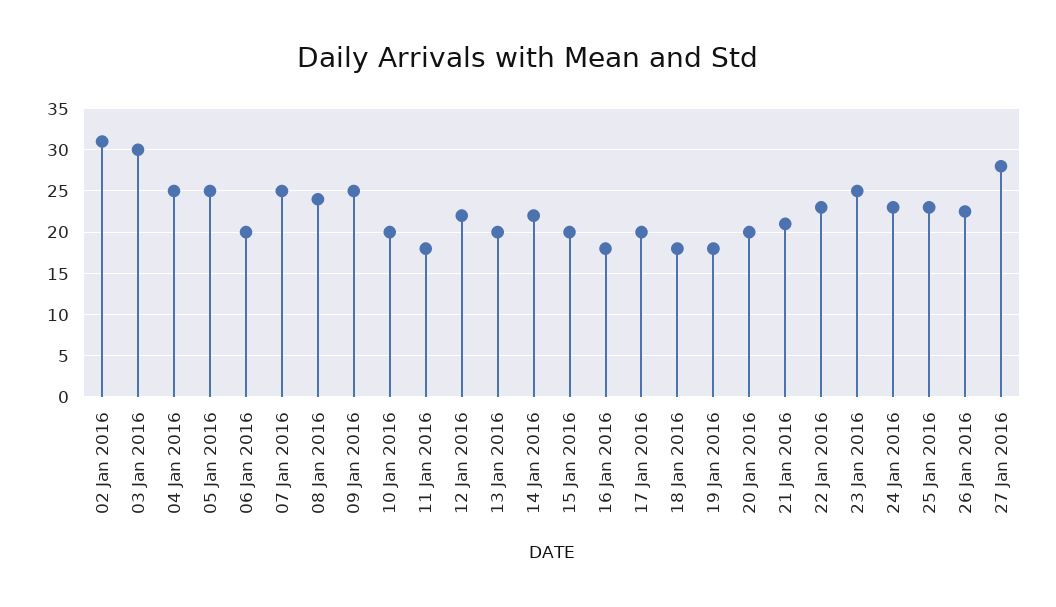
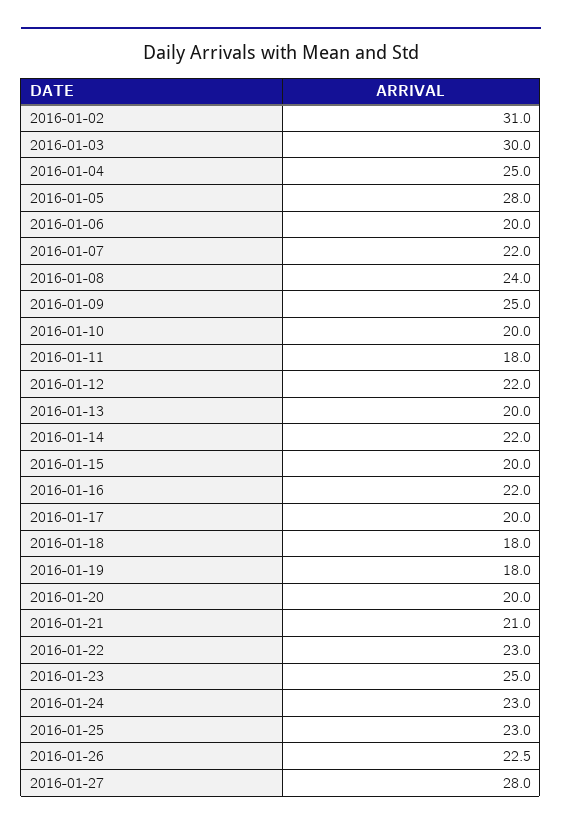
05 Jan 2016: 25 -> 28
07 Jan 2016: 25 -> 22
16 Jan 2016: 18 -> 22

